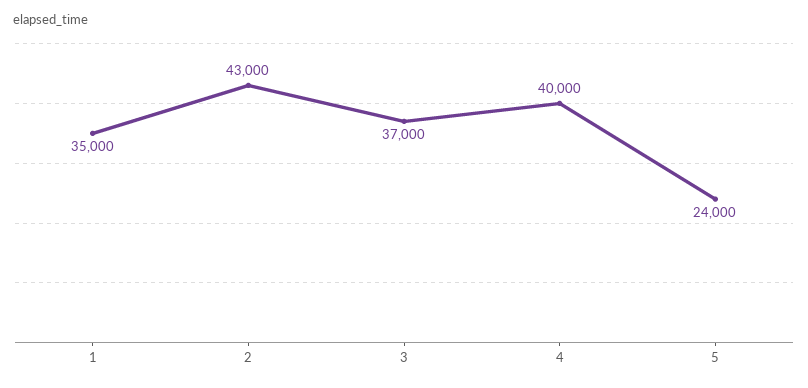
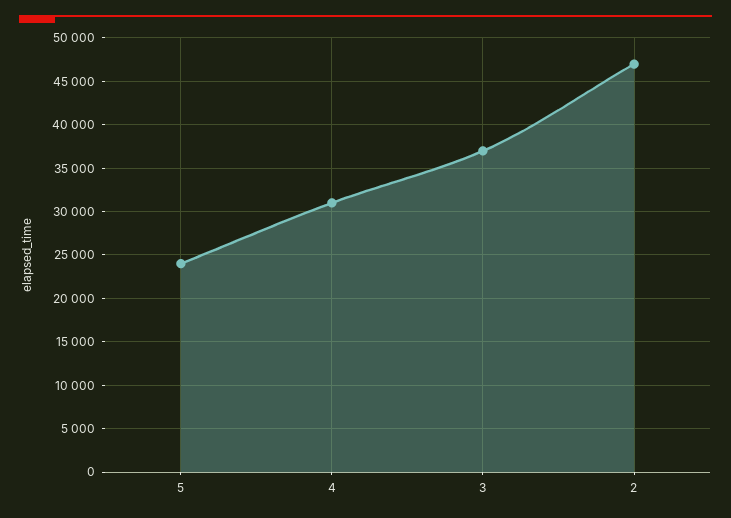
1: 35000 -> none
2: 43000 -> 47000
4: 40000 -> 31000

